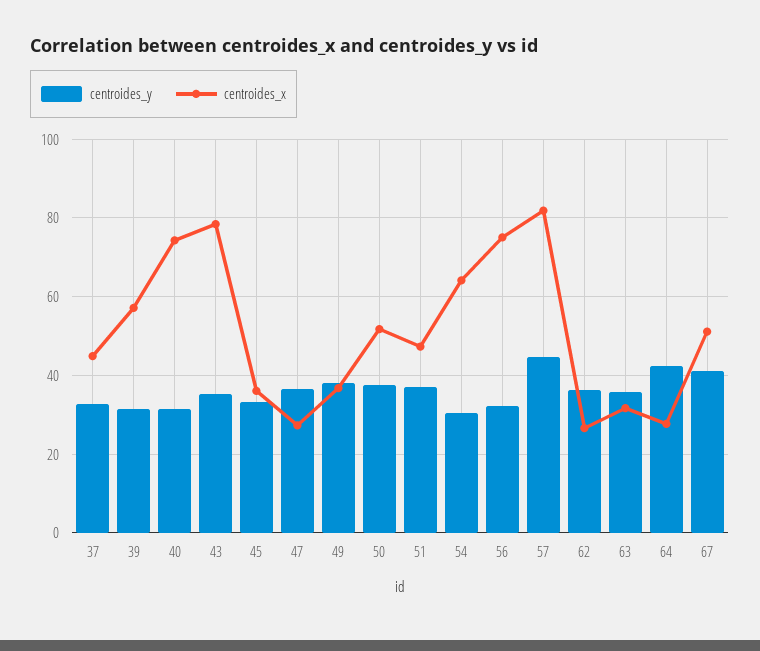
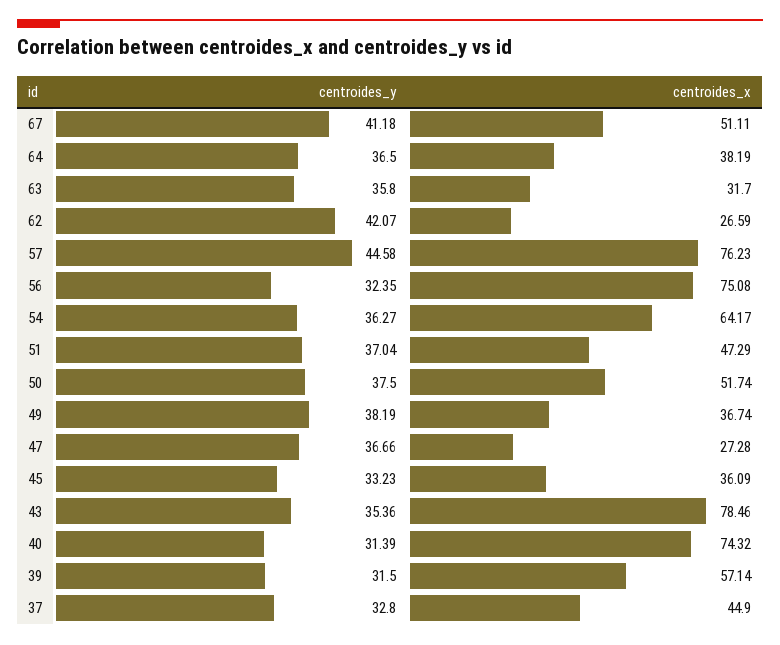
centroides_y, 54: 30 -> 36.27
centroides_x, 57: 82 -> 76.23
centroides_y, 62: 36 -> 42.07
centroides_y, 64: 42 -> 36.5
centroides_x, 64: 28 -> 38.19

